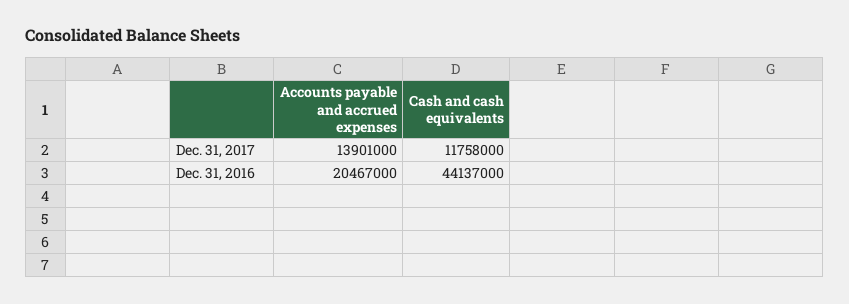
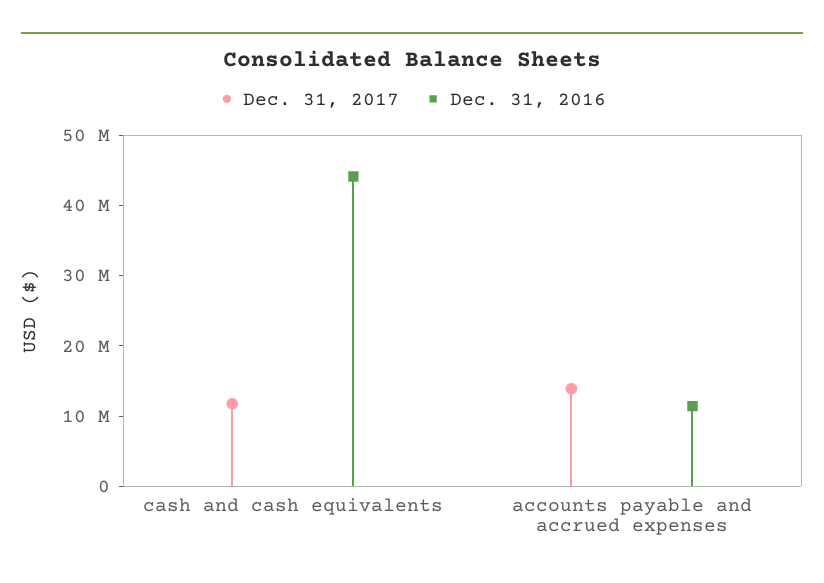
Dec. 31, 2016, Accounts payable and accrued expenses: 20467000 -> 12000000

